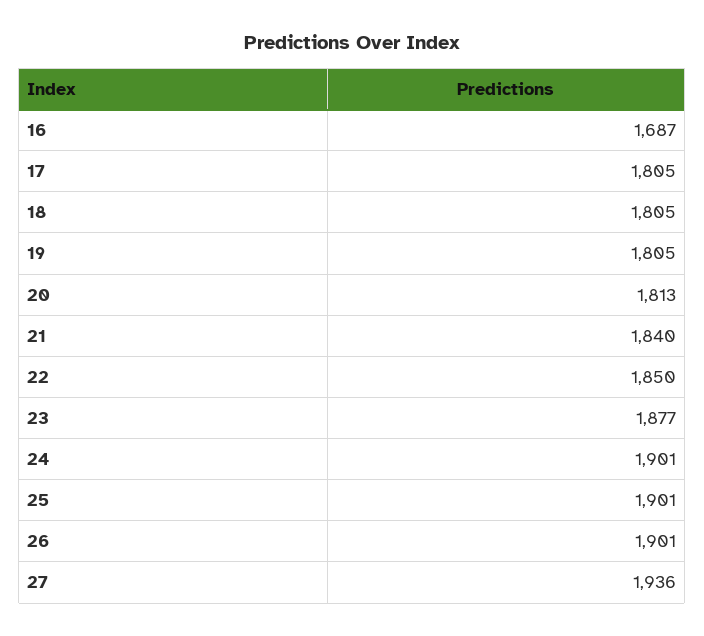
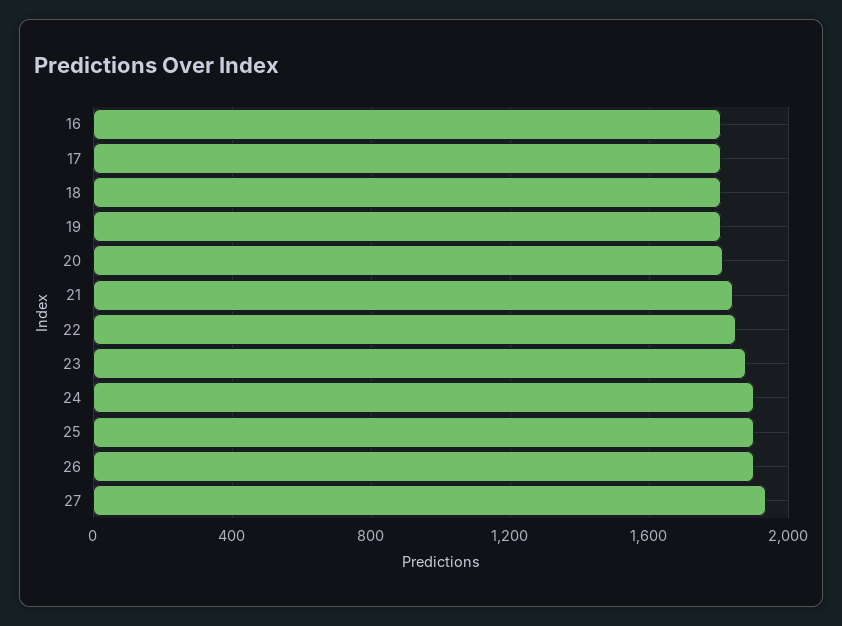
16: 1687 -> 1800

